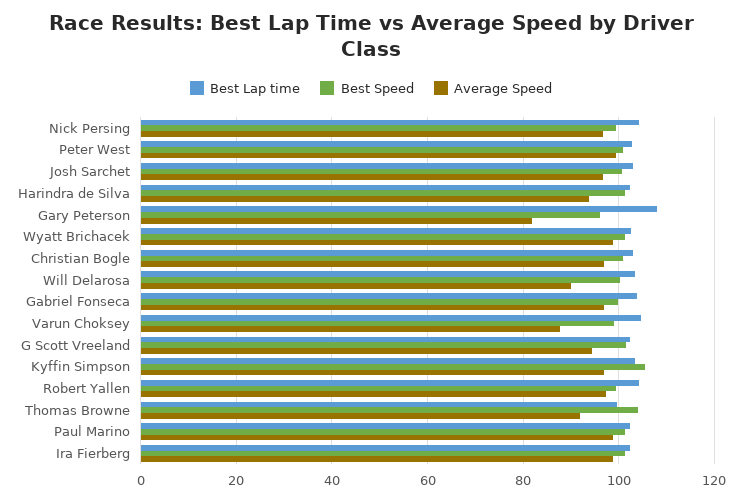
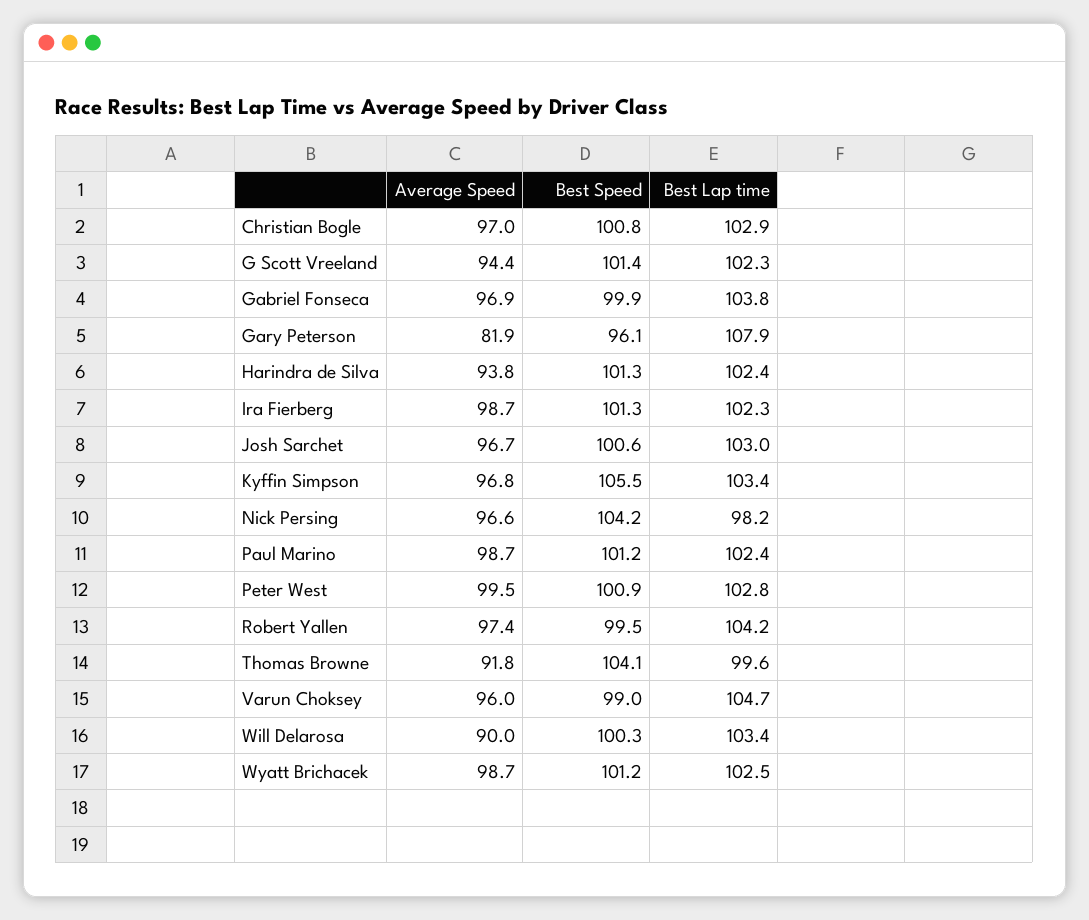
Best Lap time, Nick Persing: 104 -> 98.2
Best Speed, Nick Persing: 100 -> 104.2
Average Speed, Varun Choksey: 88 -> 96

